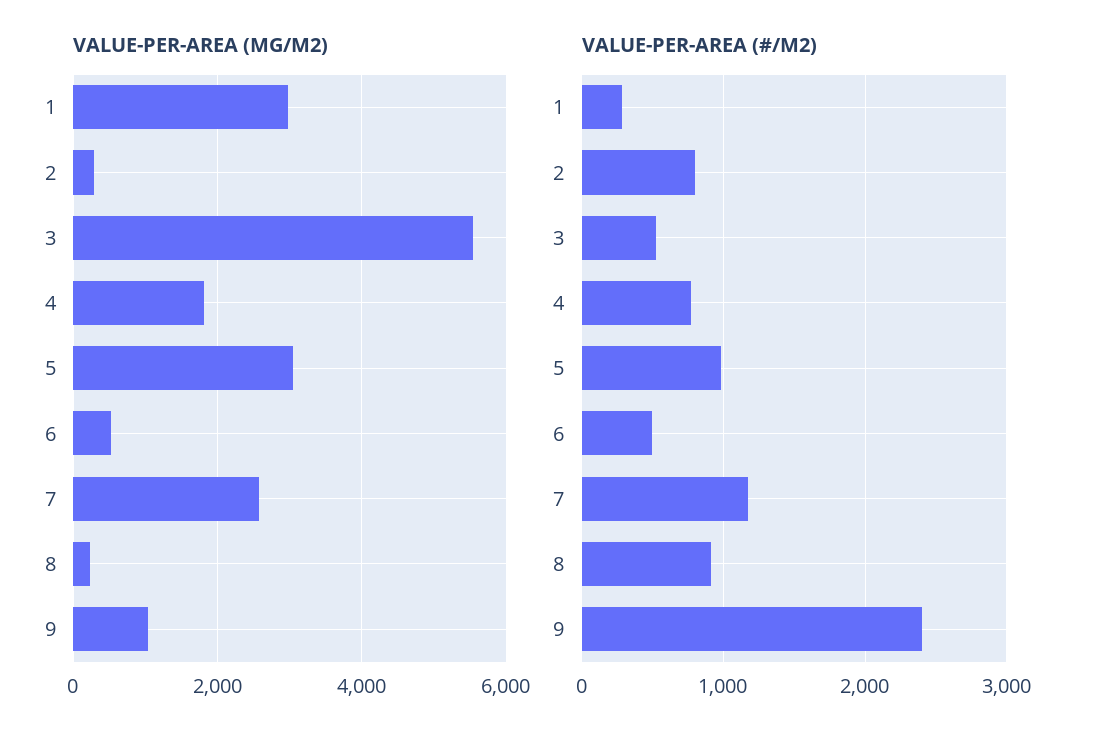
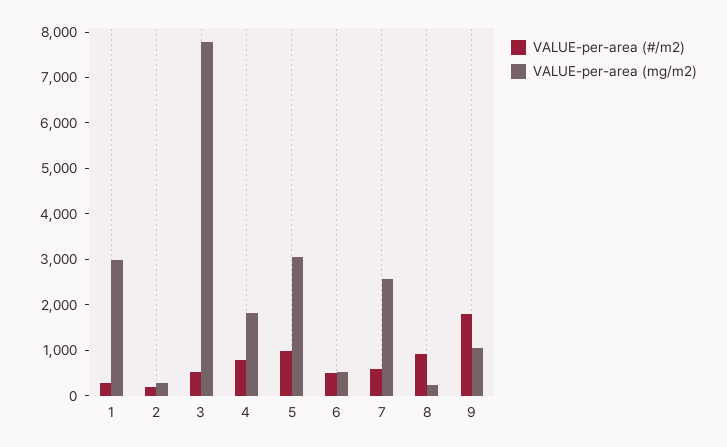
VALUE-PER-AREA (MG/M2), 3: 5600 -> 7800
VALUE-PER-AREA (#/M2), 2: 800 -> 200
VALUE-PER-AREA (#/M2), 7: 1200 -> 600
VALUE-PER-AREA (#/M2), 9: 2400 -> 1800

